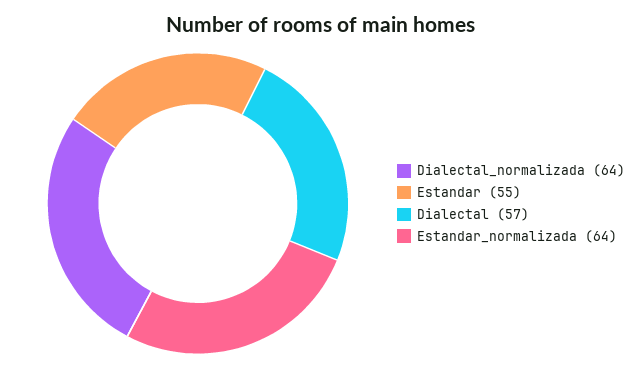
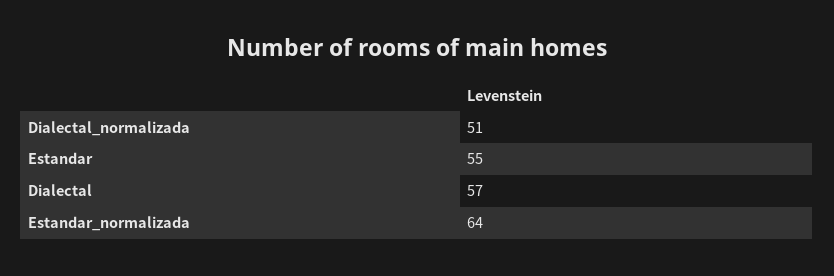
Dialectal_normalizada: 64 -> 51

